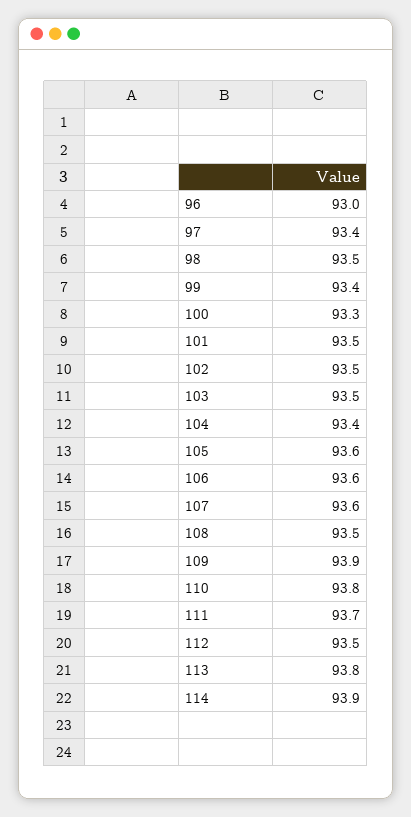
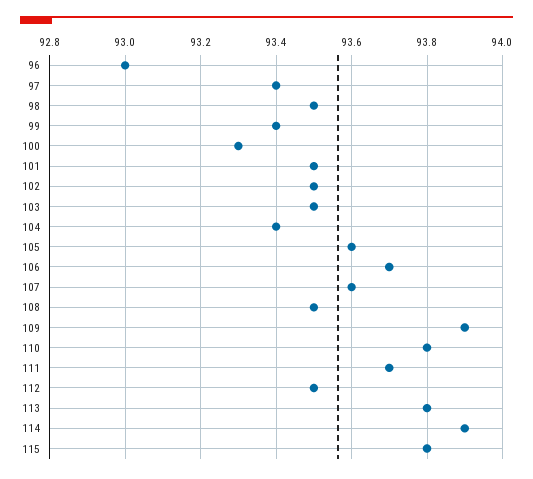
106: 93.6 -> 93.7
115: none -> 93.8

